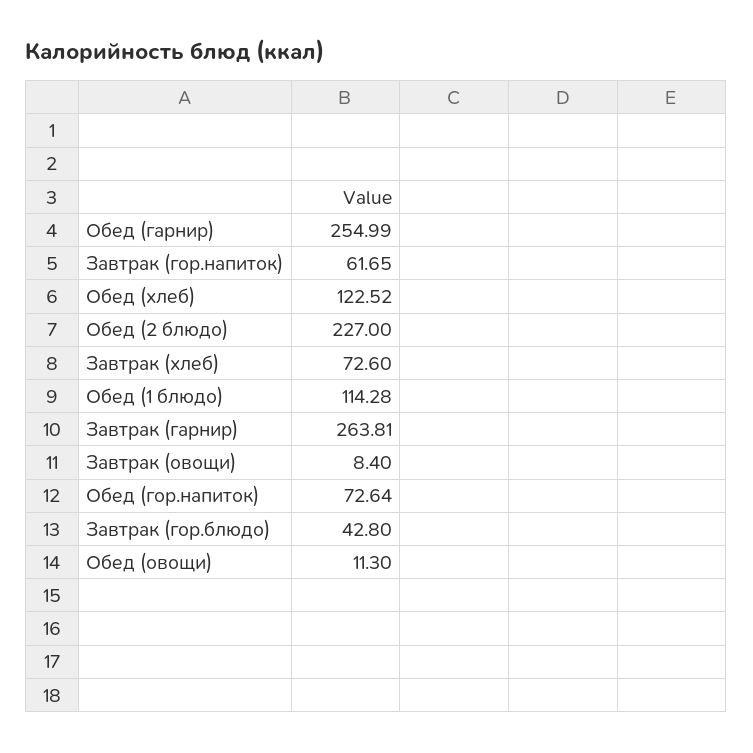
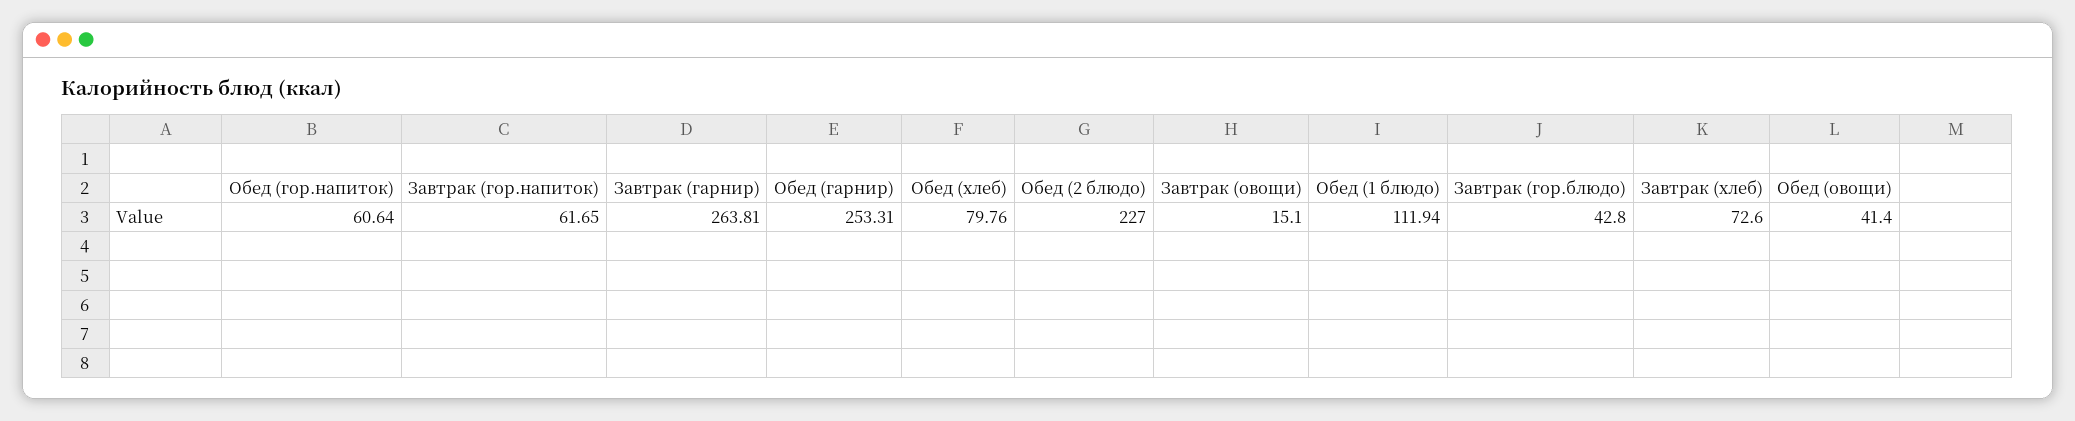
Обед (гарнир): 254.99 -> 253.31
Обед (хлеб): 122.52 -> 79.76
Обед (1 блюдо): 114.28 -> 111.94
Завтрак (овощи): 8.4 -> 15.1
Обед (гор.напиток): 72.64 -> 60.64
Обед (овощи): 11.3 -> 41.4

